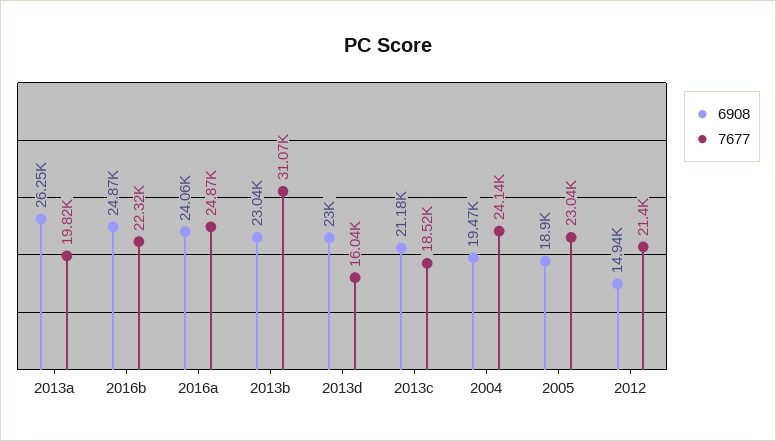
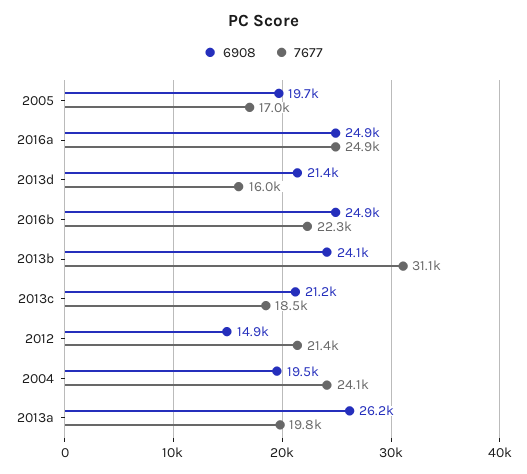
6908, 2016a: 24060 -> 24900
6908, 2013b: 23040 -> 24100
6908, 2013d: 23000 -> 21400
6908, 2005: 18900 -> 19700
7677, 2005: 23040 -> 17000

